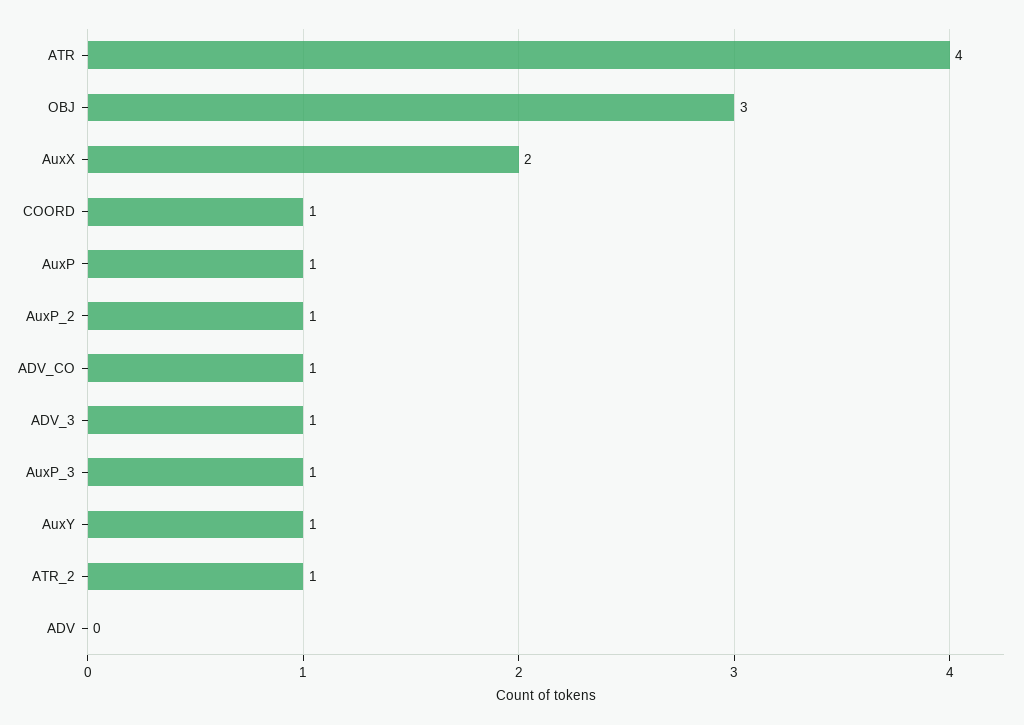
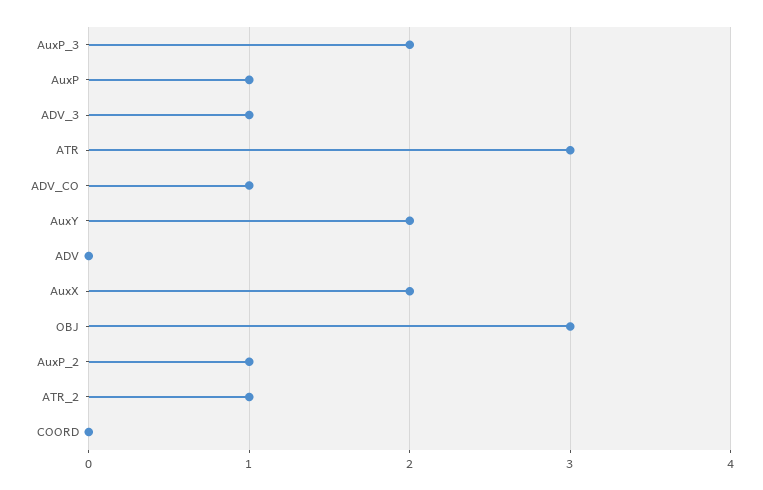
ATR: 4 -> 3
COORD: 1 -> 0
AuxP_3: 1 -> 2
AuxY: 1 -> 2

